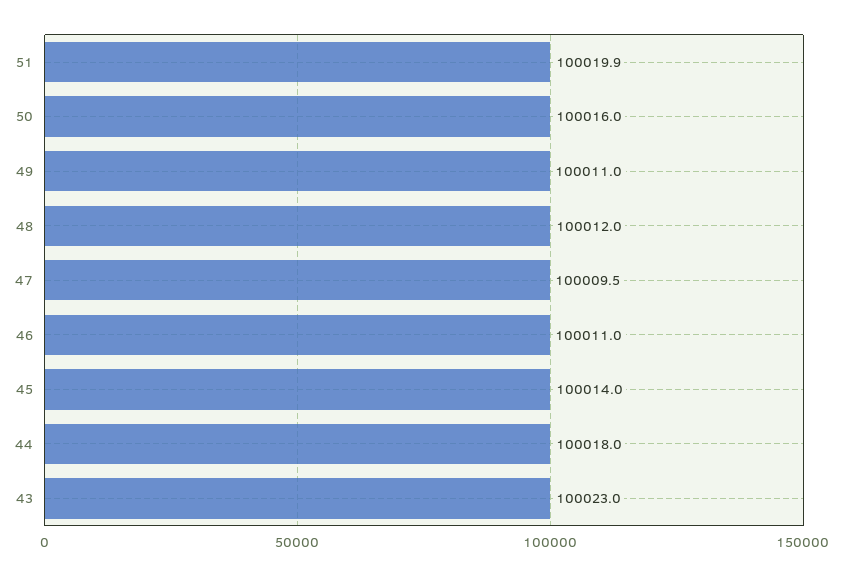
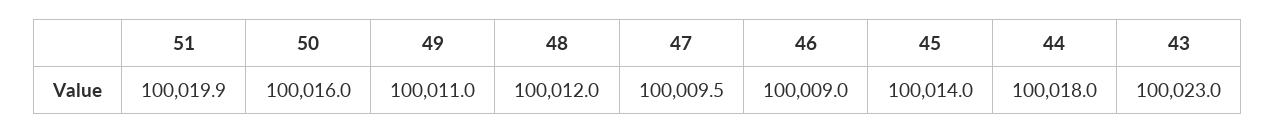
46: 100011 -> 100009

